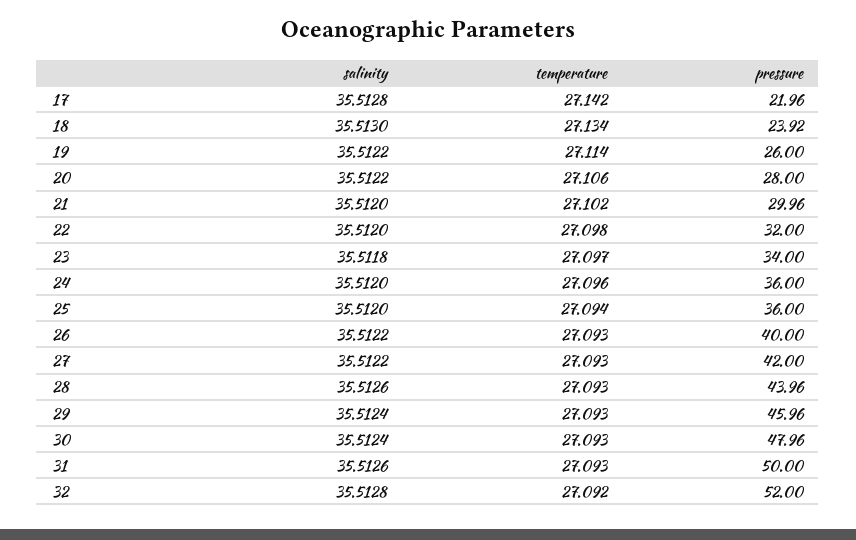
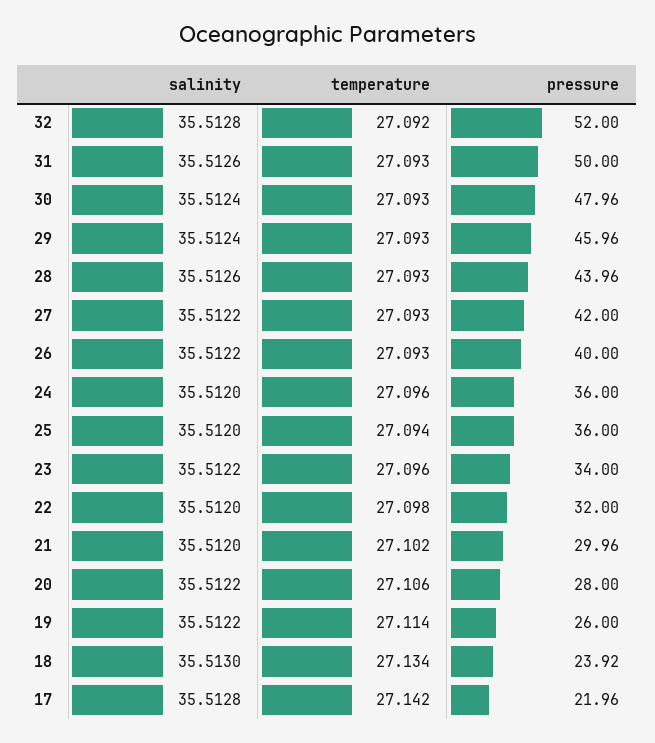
salinity, 23: 35.5118 -> 35.5122
temperature, 23: 27.097 -> 27.096

